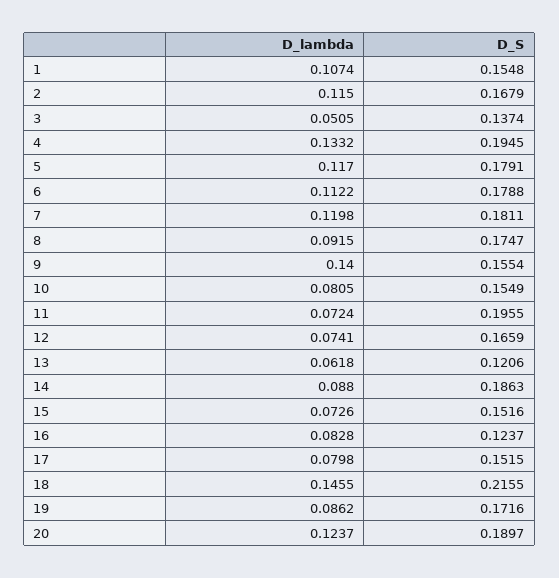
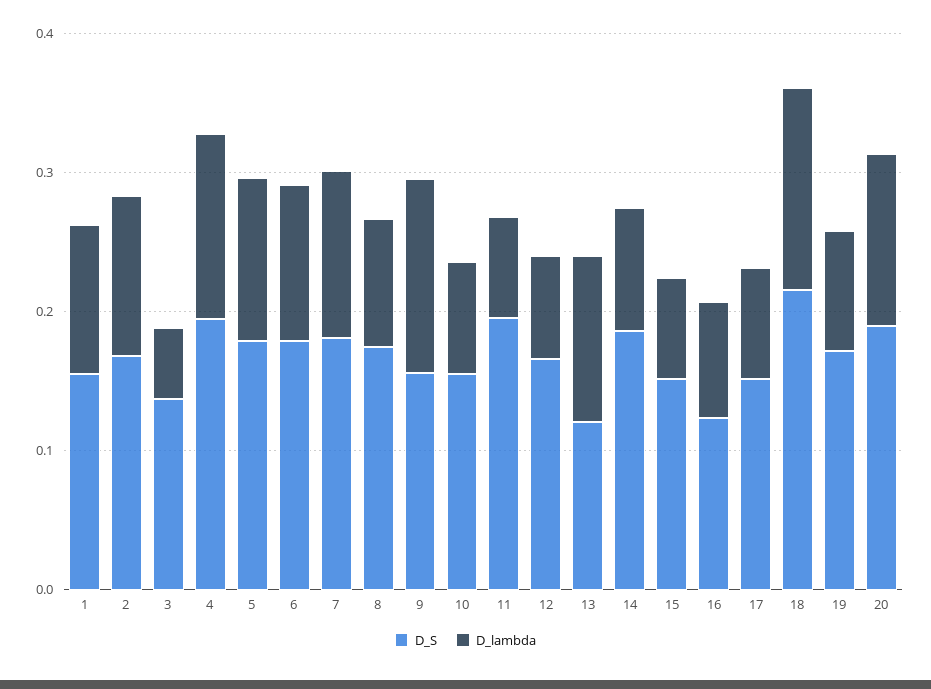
D_lambda, 13: 0.0618 -> 0.12

